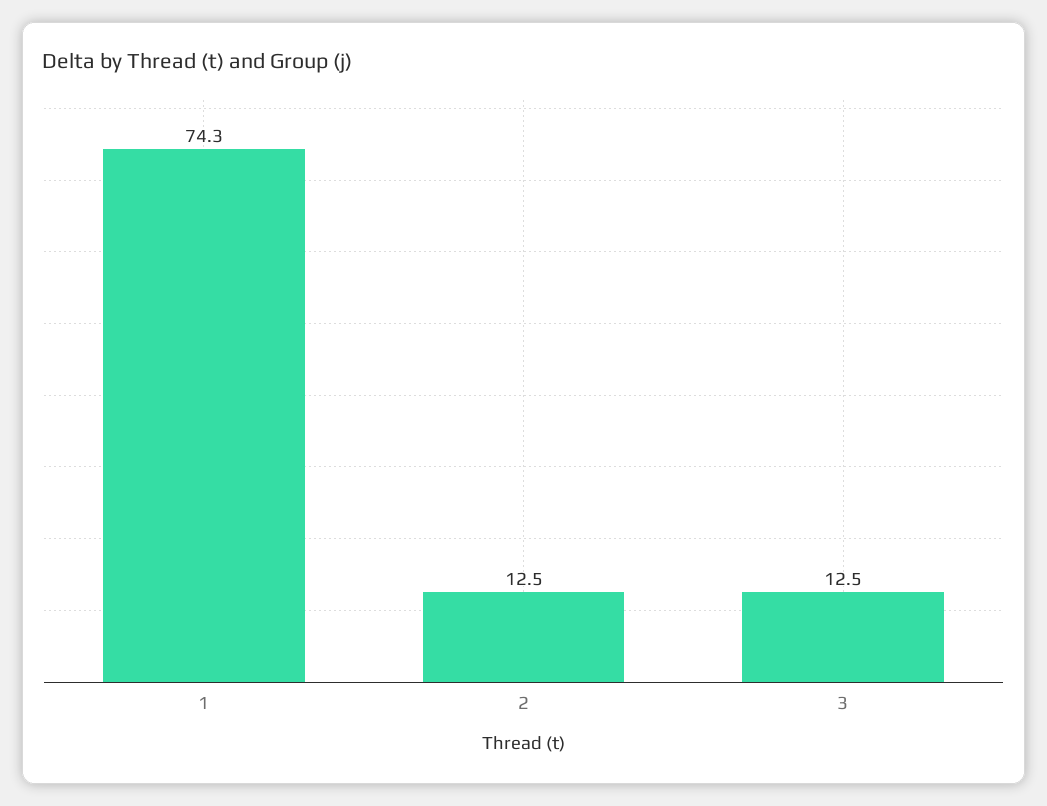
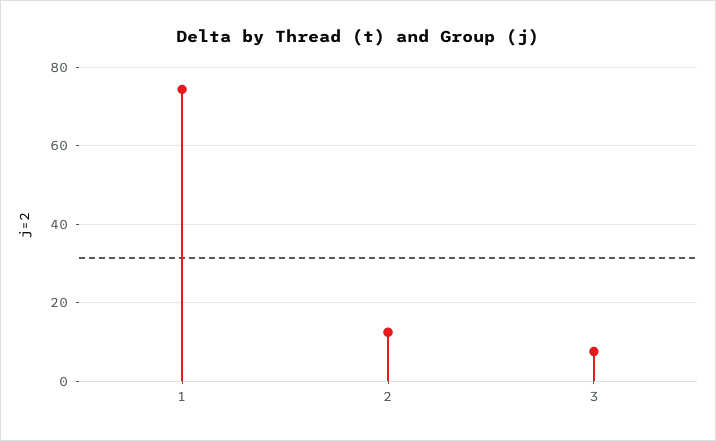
3: 12.5 -> 8

